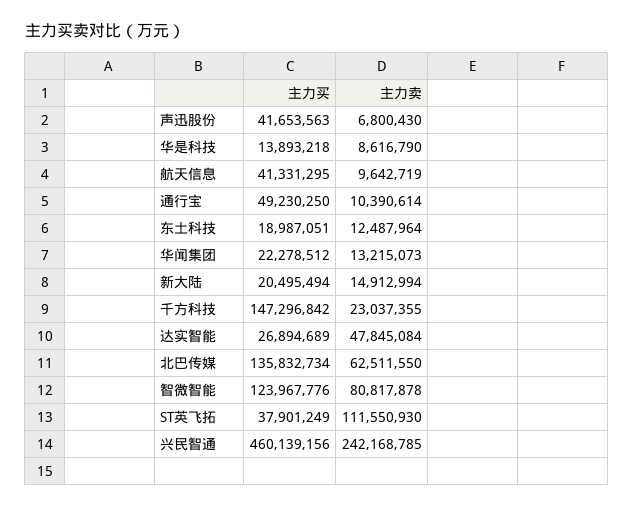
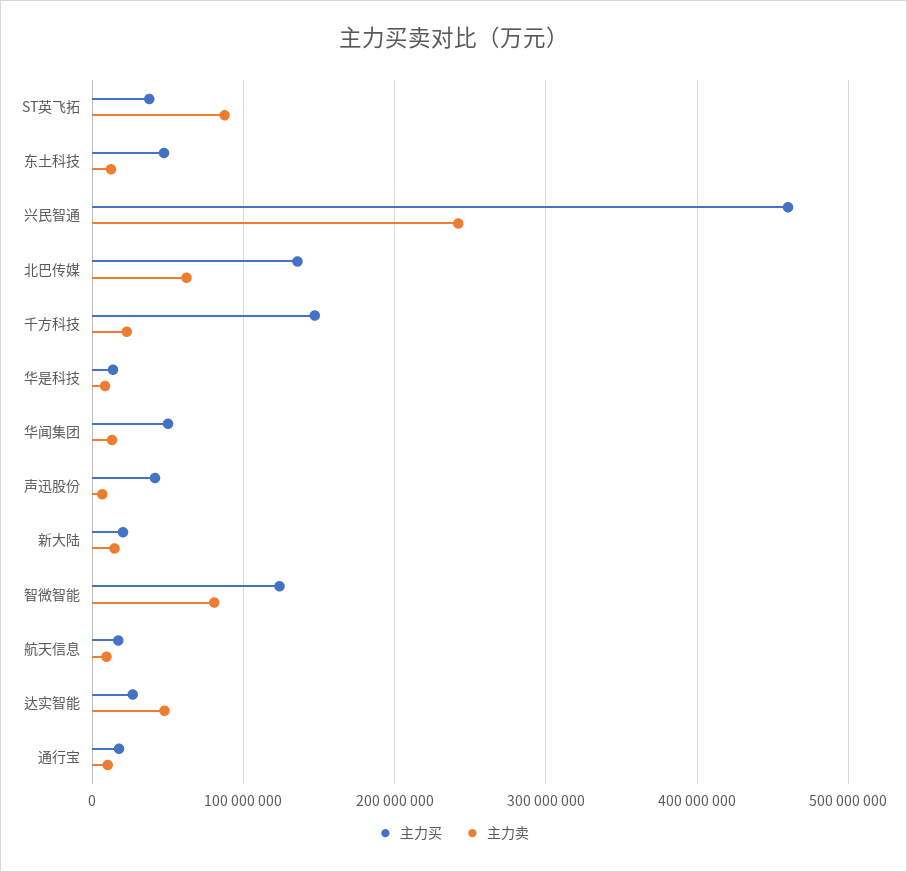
主力买, 航天信息: 41331295 -> 20000000
主力买, 通行宝: 49230250 -> 20000000
主力买, 东土科技: 18987051 -> 50000000
主力买, 华闻集团: 22278512 -> 50000000
主力卖, ST英飞拓: 111550930 -> 90000000

